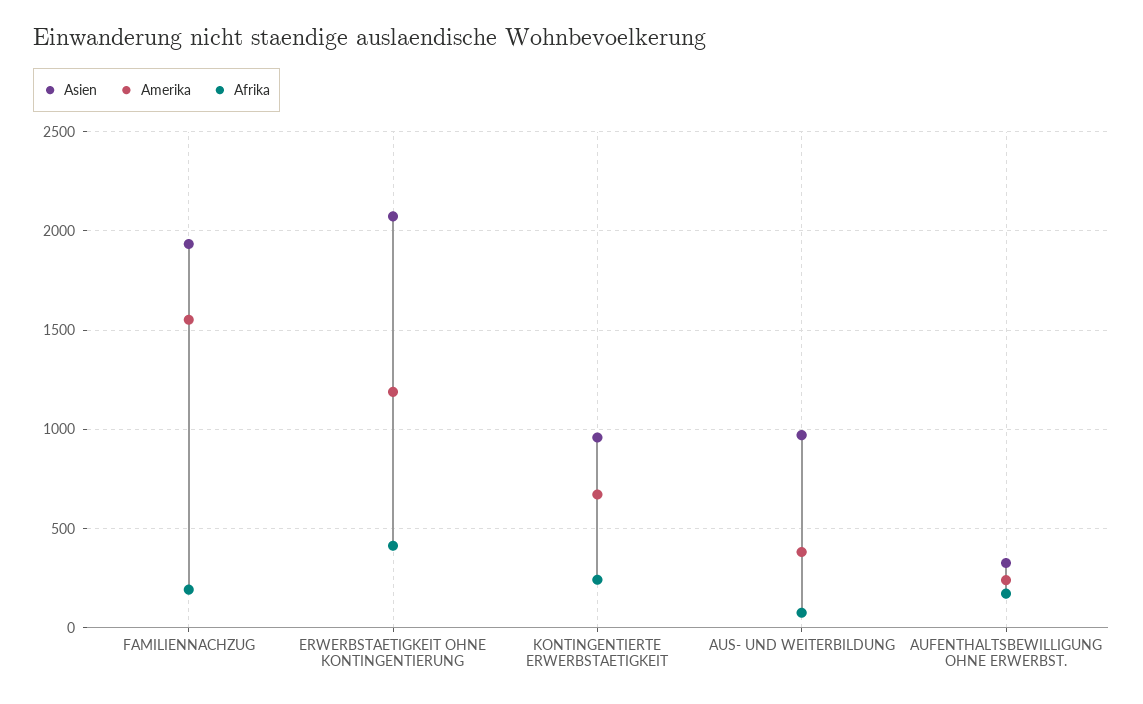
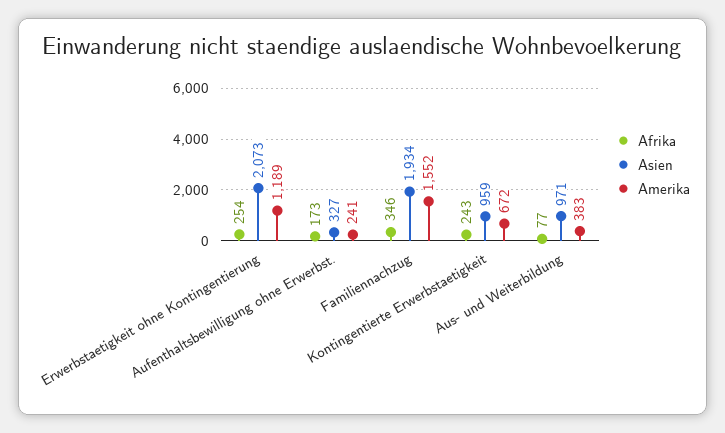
Afrika, FAMILIENNACHZUG: 200 -> 346
Afrika, ERWERBSTAETIGKEIT OHNE KONTINGENTIERUNG: 400 -> 254

